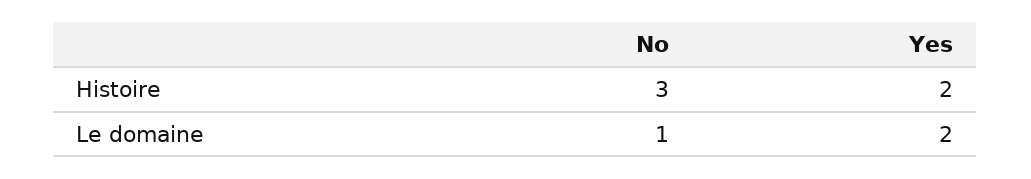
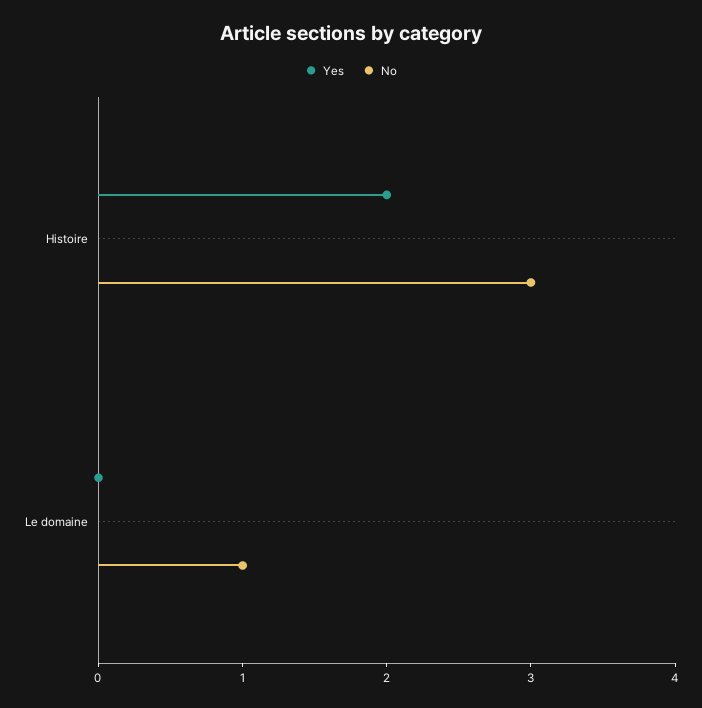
Yes, Le domaine: 2 -> 0

